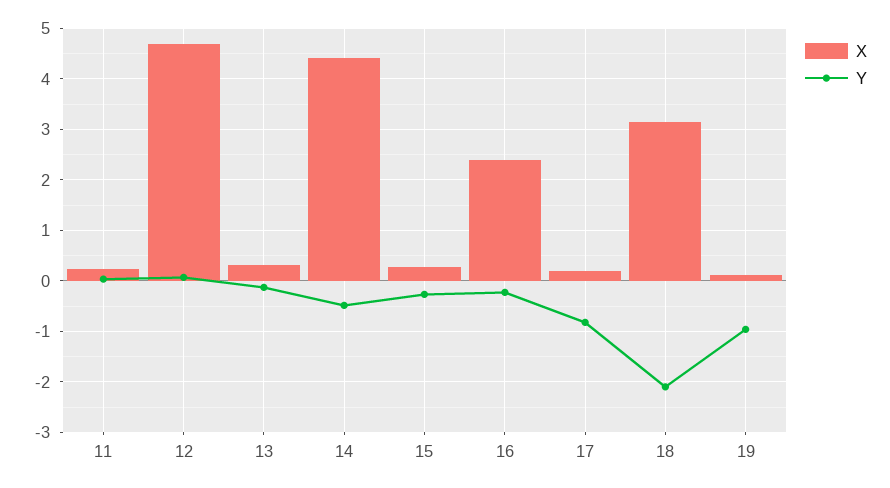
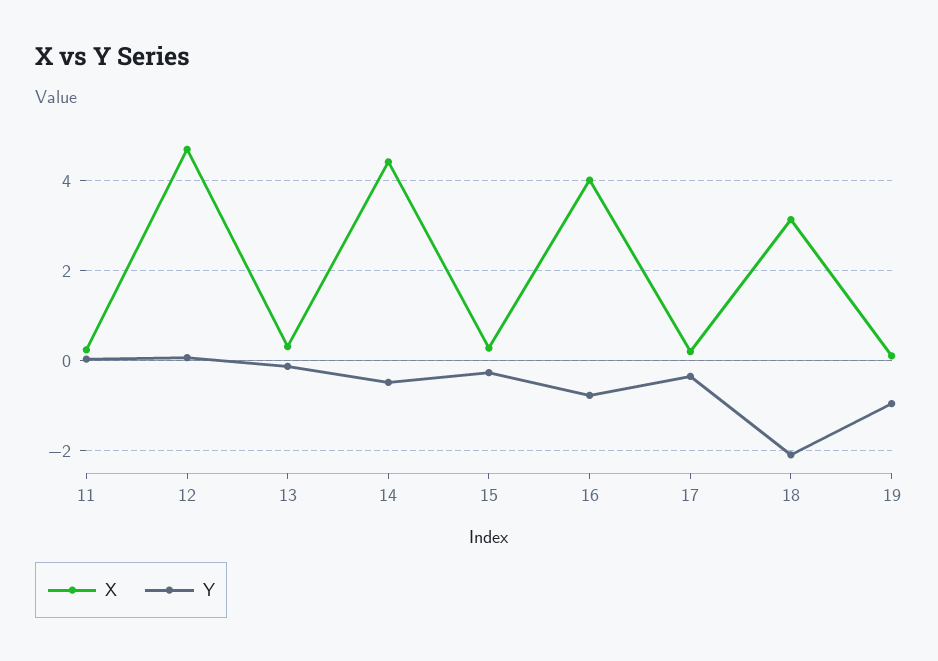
X, 16: 2.4 -> 4
Y, 16: -0.2 -> -0.8
Y, 17: -0.8 -> -0.4

